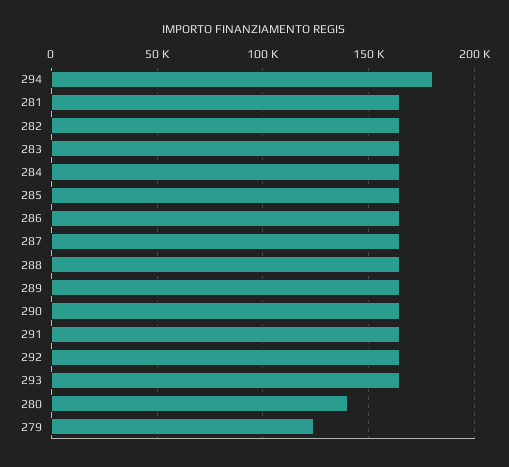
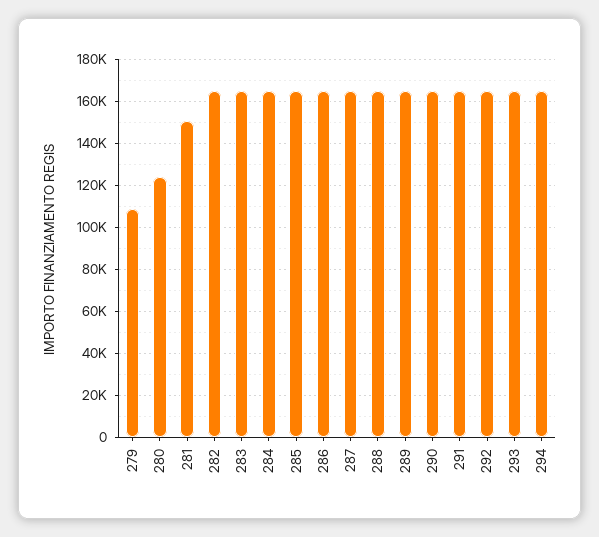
294: 180000 -> 165000
281: 165000 -> 150000
280: 140000 -> 125000
279: 125000 -> 110000

